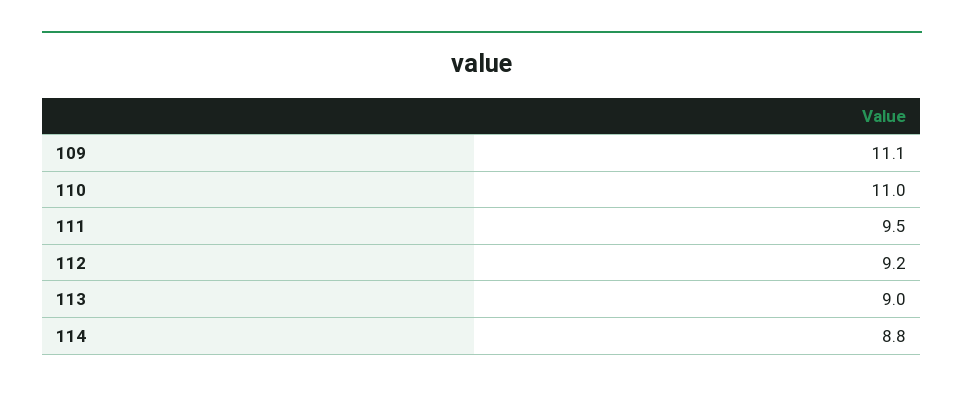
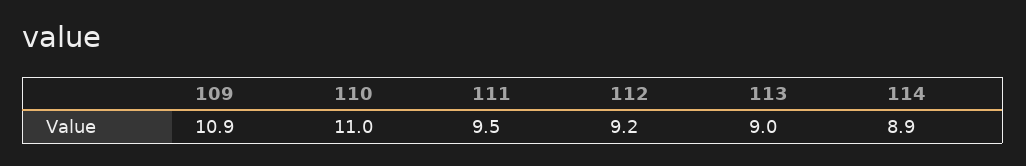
109: 11.1 -> 10.9
114: 8.8 -> 8.9

